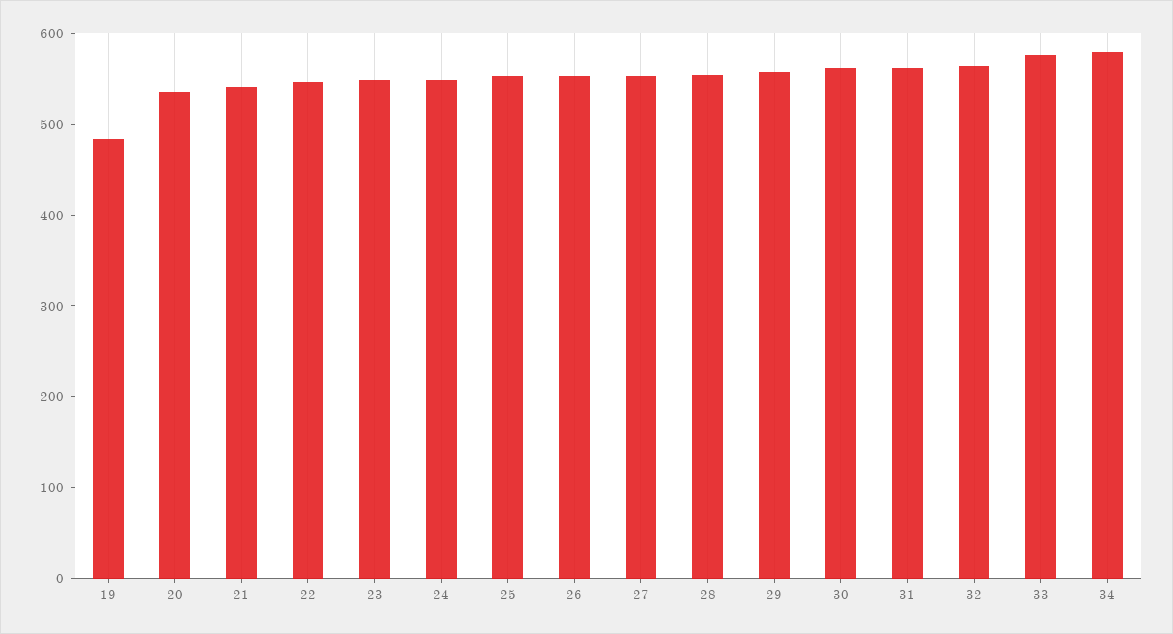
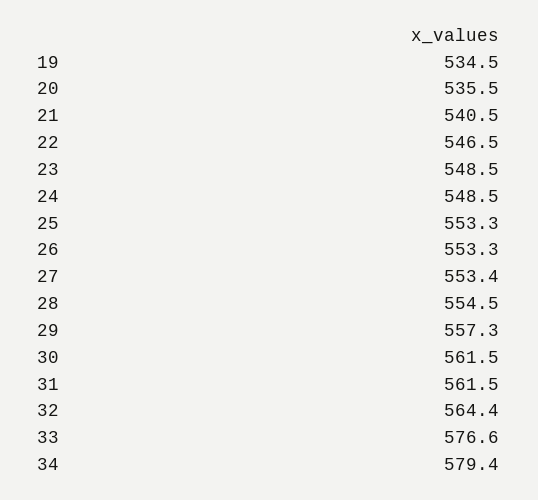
19: 480 -> 534.5

